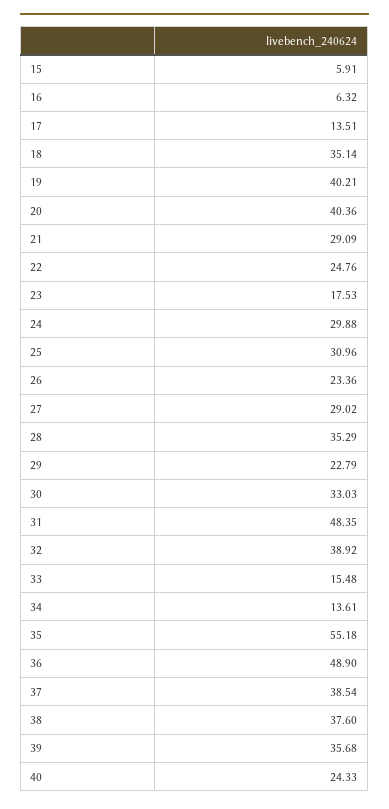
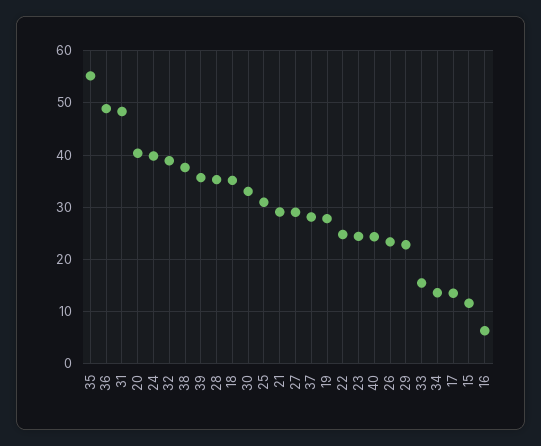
15: 5.91 -> 12
19: 40.21 -> 28
23: 17.53 -> 24
24: 29.88 -> 40
37: 38.54 -> 28

